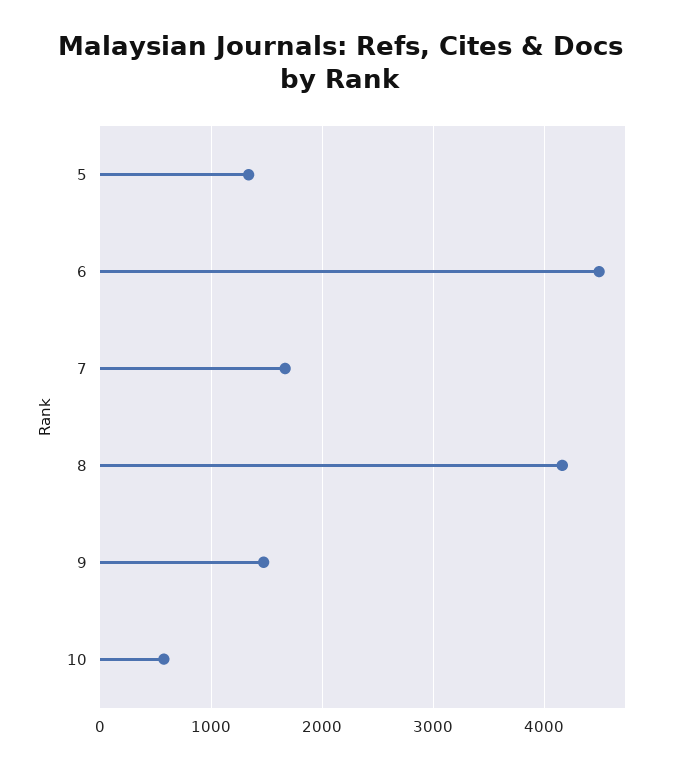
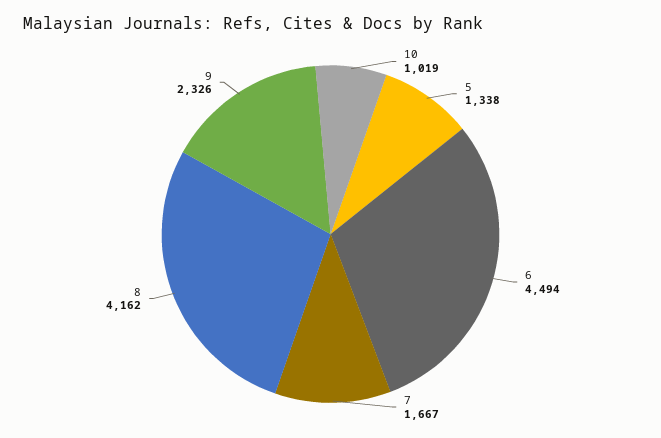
9: 1500 -> 2326
10: 600 -> 1019

